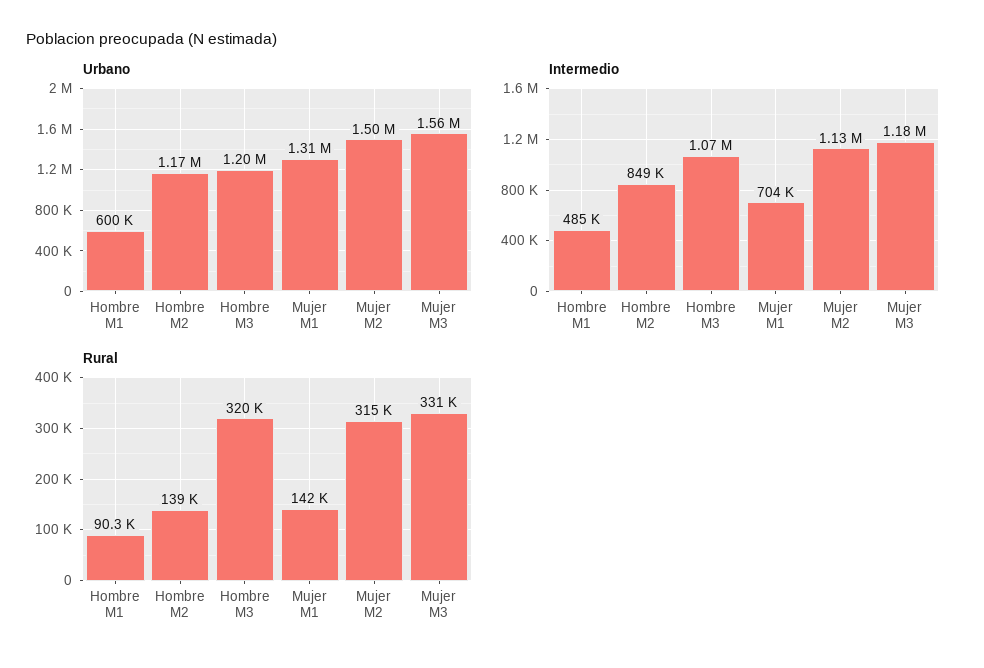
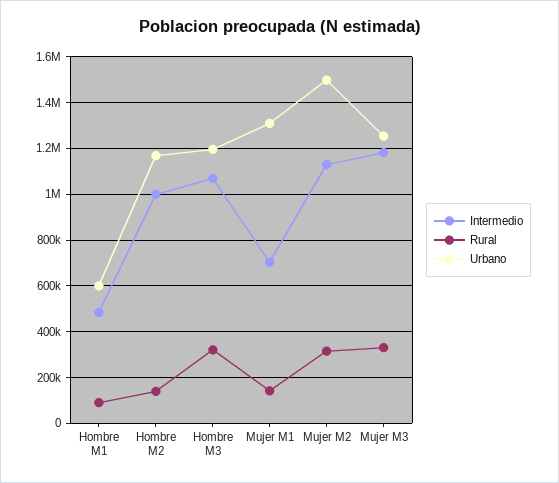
Urbano, Mujer M3: 1560000 -> 1250000
Intermedio, Hombre M2: 849000 -> 1000000

